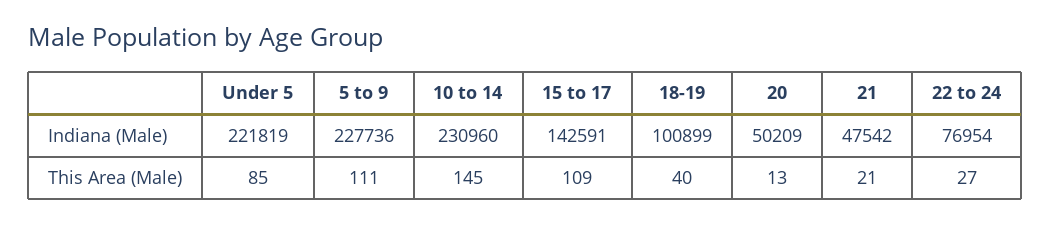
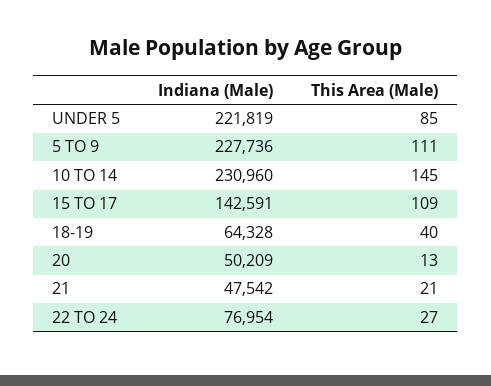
18-19, Indiana (Male): 100899 -> 64328

